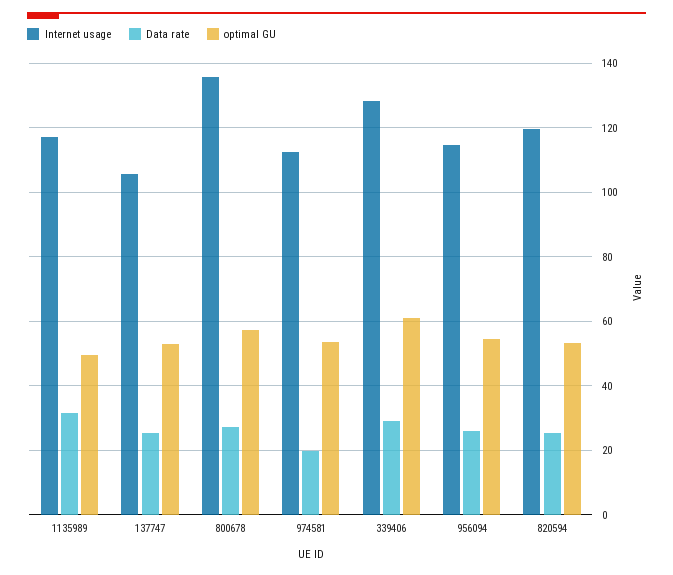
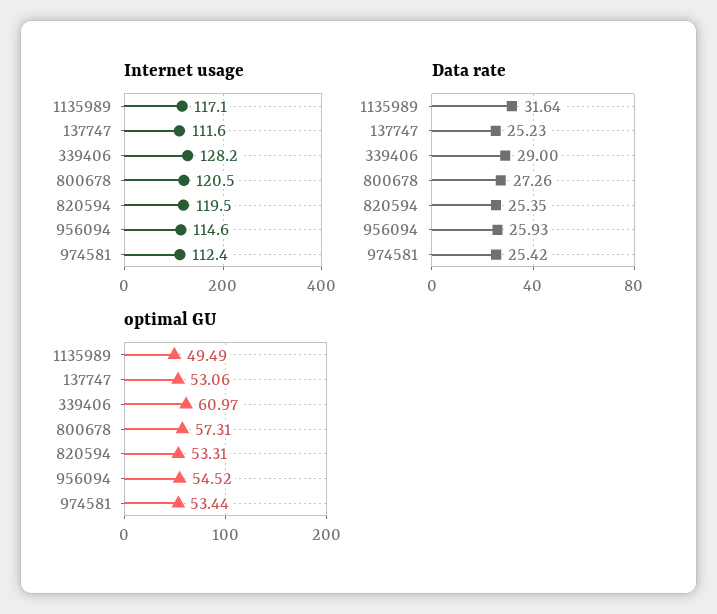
Internet usage, 137747: 106 -> 111.6
Internet usage, 800678: 136 -> 120.5
Data rate, 974581: 20 -> 25.42

